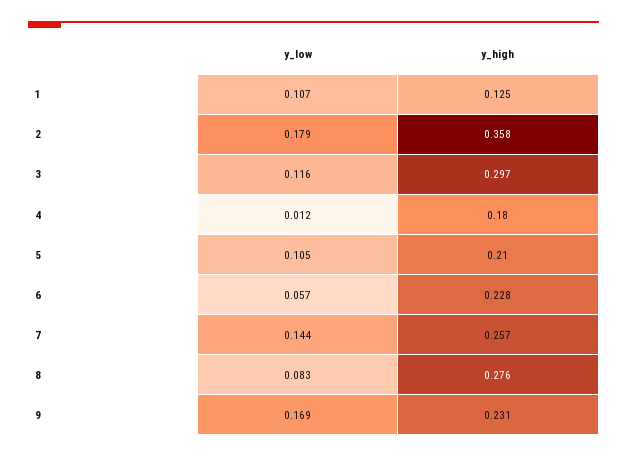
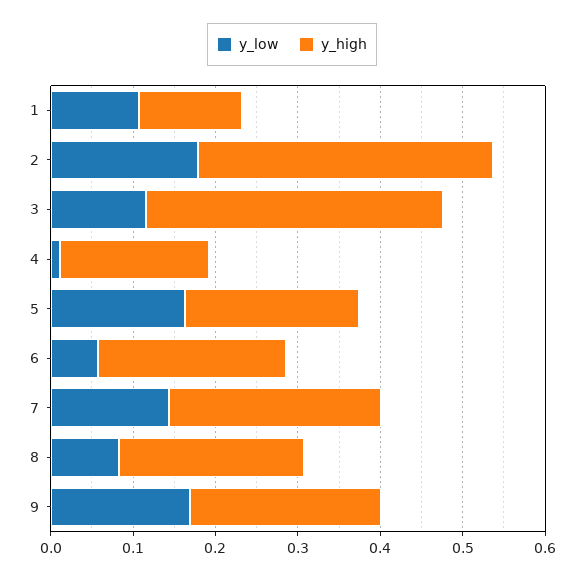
y_high, 3: 0.297 -> 0.36
y_low, 5: 0.105 -> 0.16
y_high, 8: 0.276 -> 0.22

